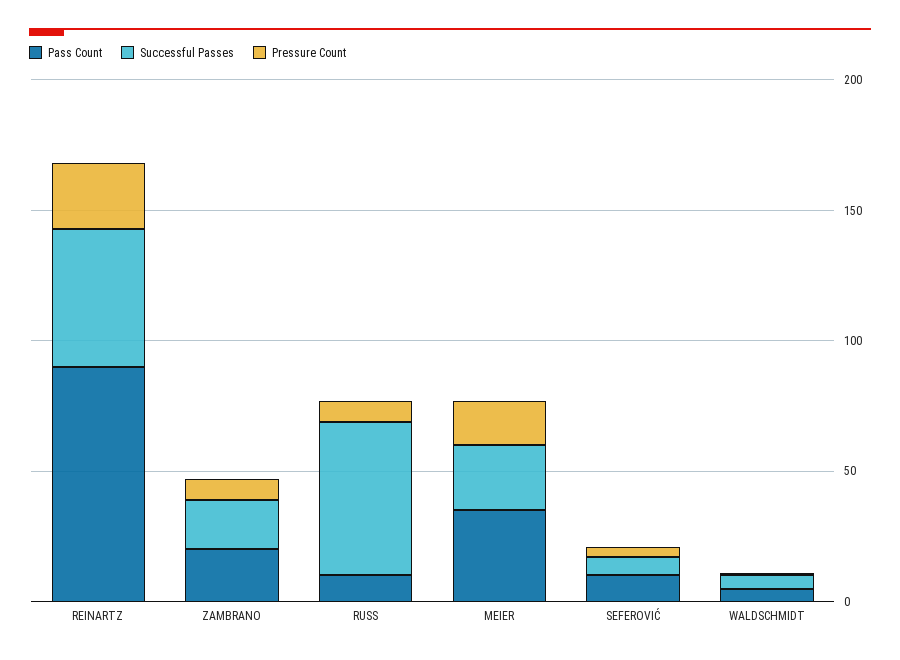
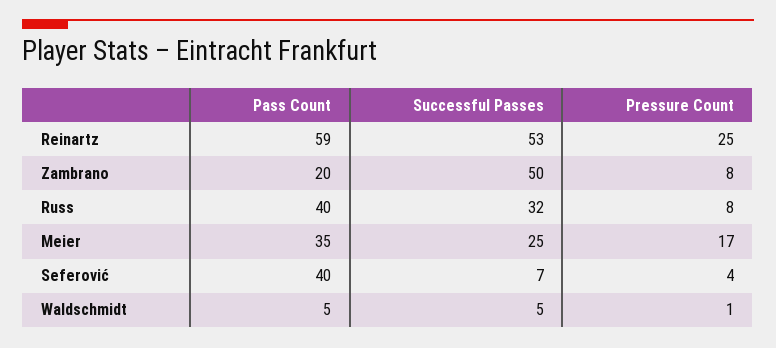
Pass Count, REINARTZ: 90 -> 59
Successful Passes, ZAMBRANO: 20 -> 50
Pass Count, RUSS: 10 -> 40
Successful Passes, RUSS: 60 -> 32
Pass Count, SEFEROVIĆ: 10 -> 40

